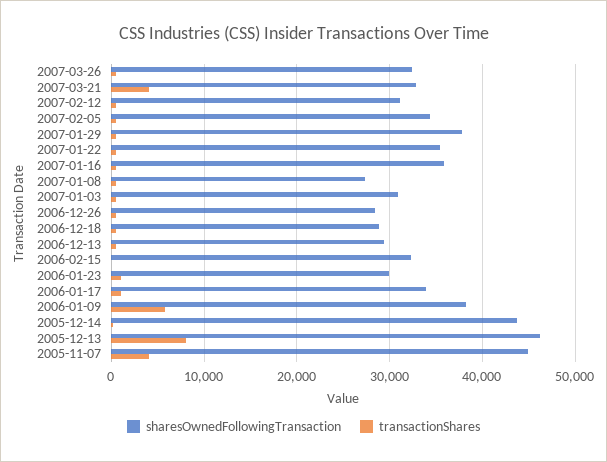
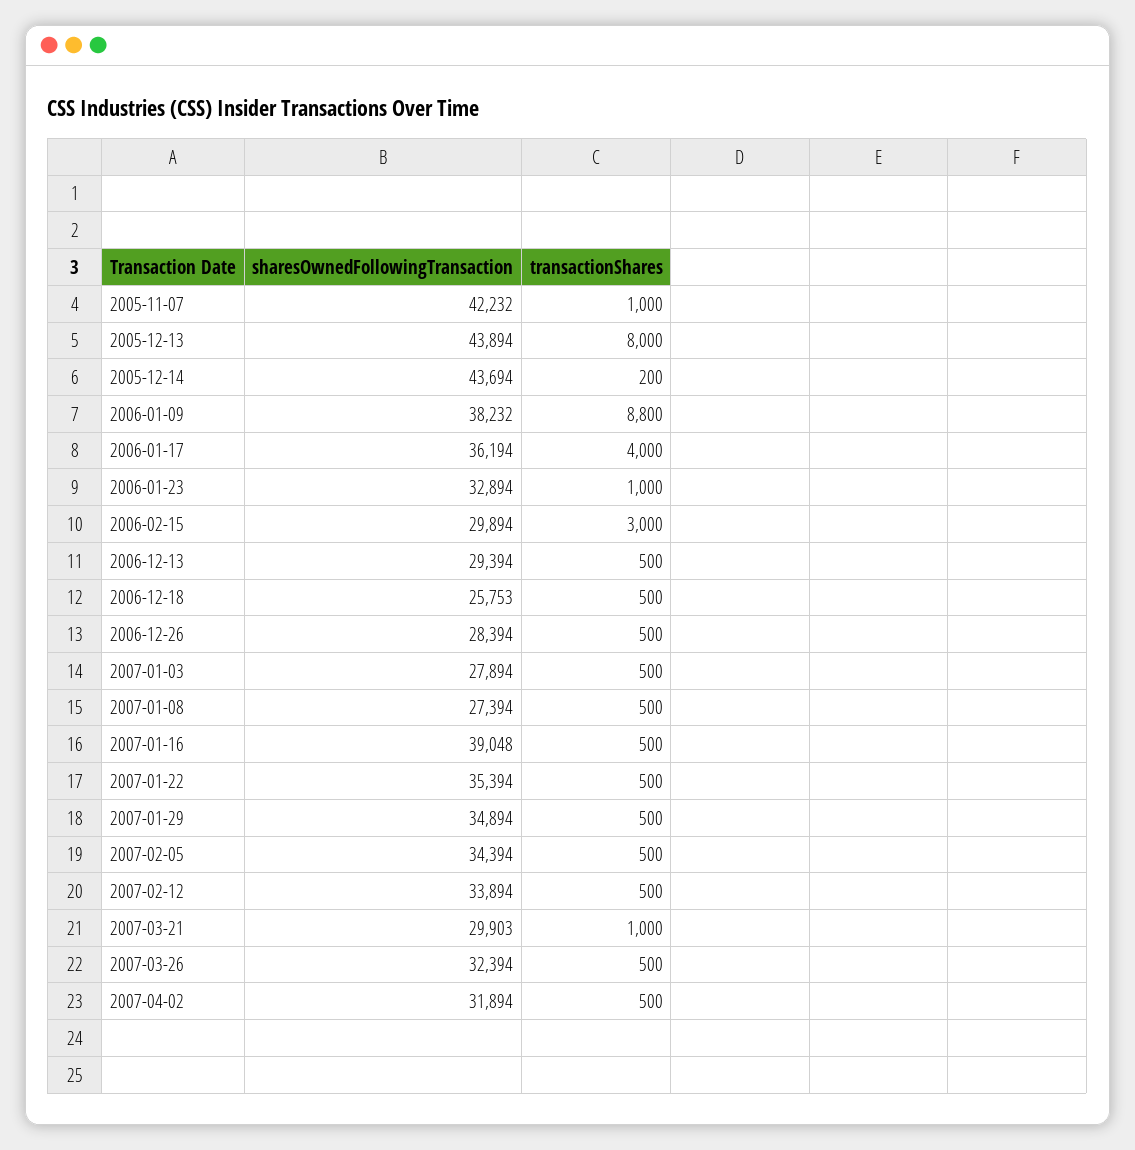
sharesOwnedFollowingTransaction, 2007-03-21: 33000 -> 29903
transactionShares, 2007-03-21: 4000 -> 1000
sharesOwnedFollowingTransaction, 2007-02-12: 31000 -> 33894
sharesOwnedFollowingTransaction, 2007-01-29: 38000 -> 34894
sharesOwnedFollowingTransaction, 2007-01-16: 36000 -> 39048
sharesOwnedFollowingTransaction, 2007-01-03: 31000 -> 27894
sharesOwnedFollowingTransaction, 2006-12-18: 29000 -> 25753
sharesOwnedFollowingTransaction, 2006-02-15: 32000 -> 29894
transactionShares, 2006-02-15: 0 -> 3000
sharesOwnedFollowingTransaction, 2006-01-23: 30000 -> 32894
sharesOwnedFollowingTransaction, 2006-01-17: 34000 -> 36194
transactionShares, 2006-01-17: 1000 -> 4000
transactionShares, 2006-01-09: 6000 -> 8800
sharesOwnedFollowingTransaction, 2005-12-13: 46000 -> 43894
sharesOwnedFollowingTransaction, 2005-11-07: 45000 -> 42232
transactionShares, 2005-11-07: 4000 -> 1000
sharesOwnedFollowingTransaction, 2007-04-02: none -> 31894
transactionShares, 2007-04-02: none -> 500

